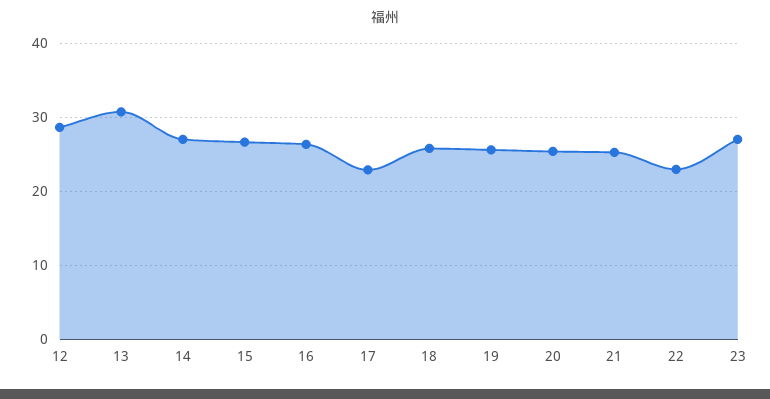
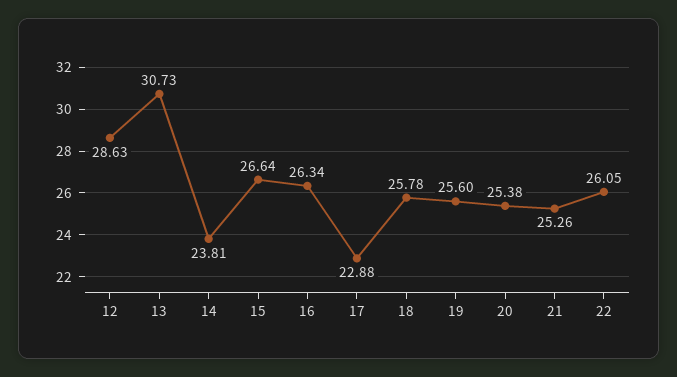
14: 27 -> 23.81
22: 23 -> 26.05
23: 27 -> none

